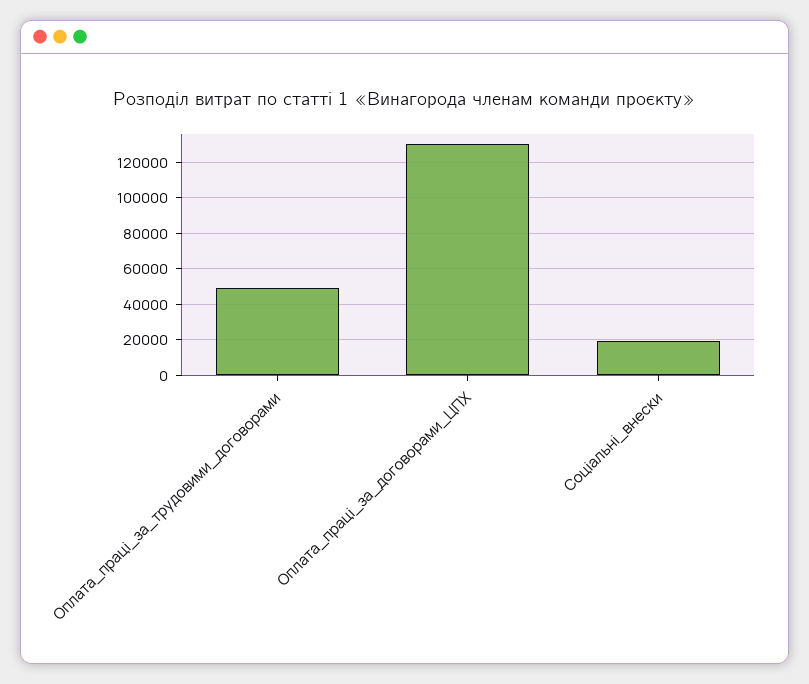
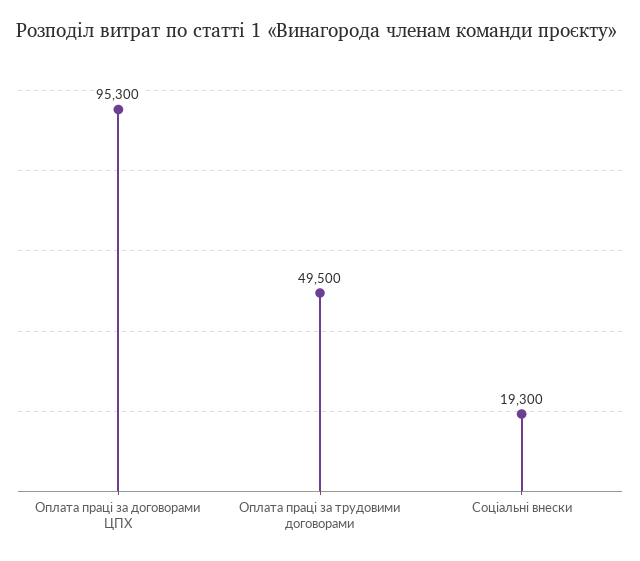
Оплата_праці_за_договорами_ЦПХ: 130000 -> 95300

